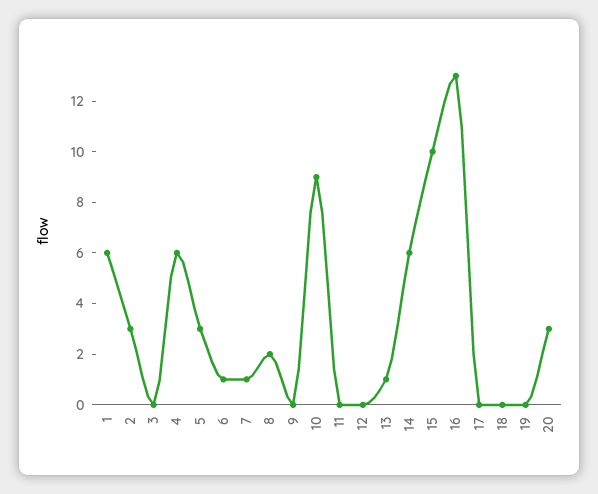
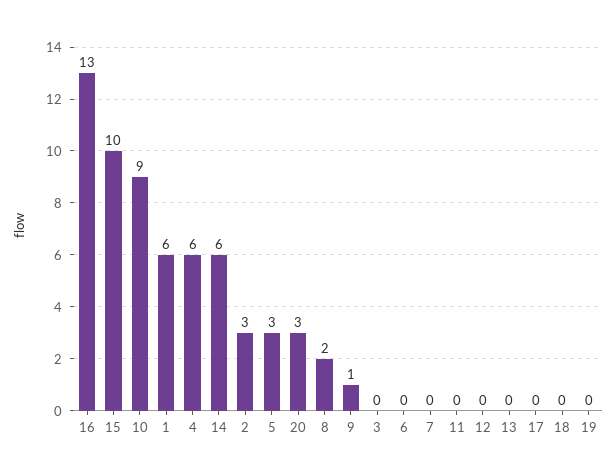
6: 1 -> 0
7: 1 -> 0
9: 0 -> 1
13: 1 -> 0

